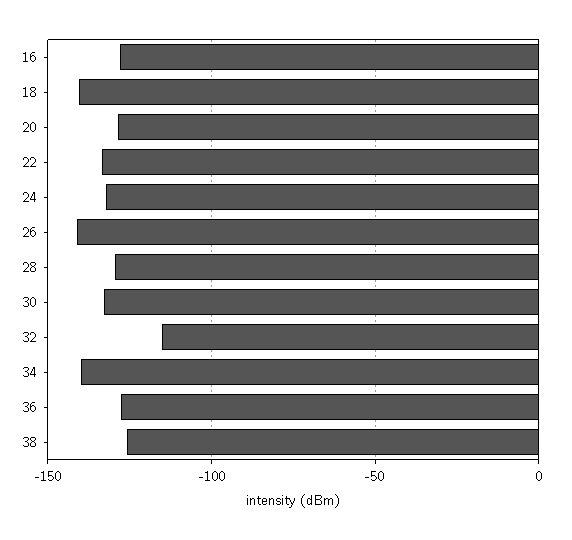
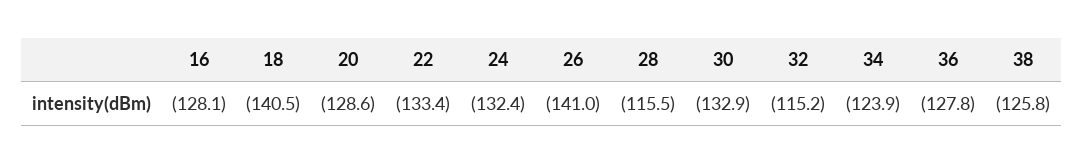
28: -130 -> -115.5
34: -140 -> -123.9

